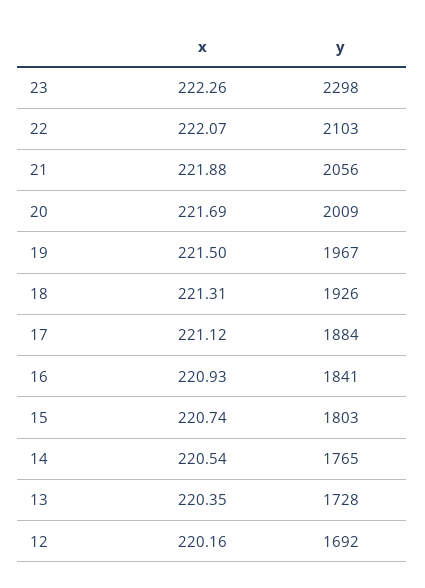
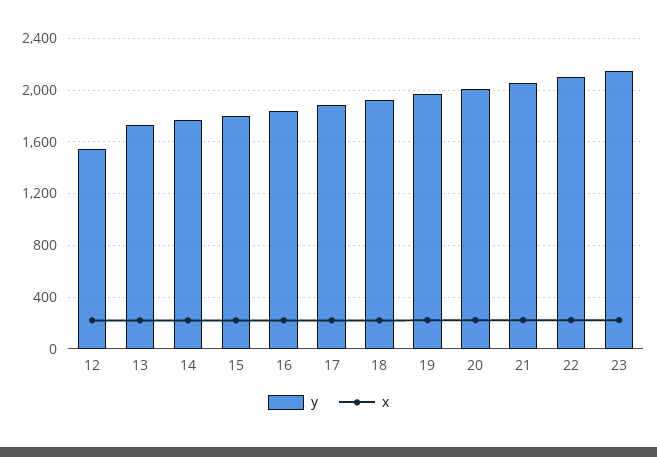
y, 23: 2298 -> 2150
y, 12: 1692 -> 1550

